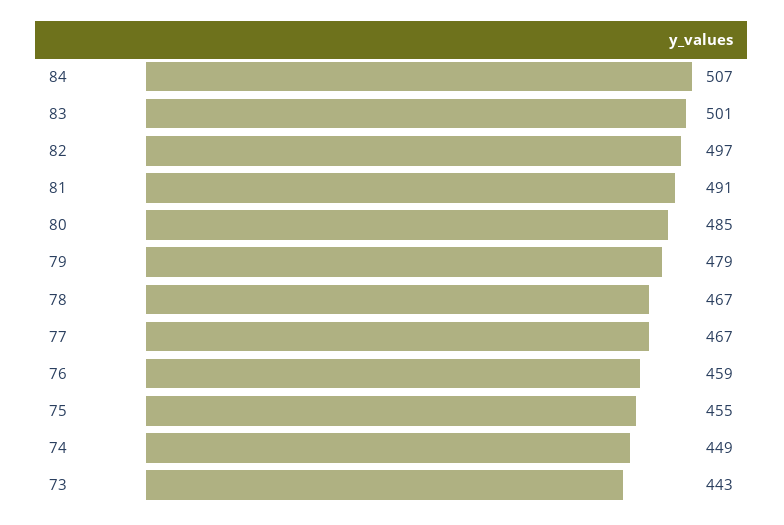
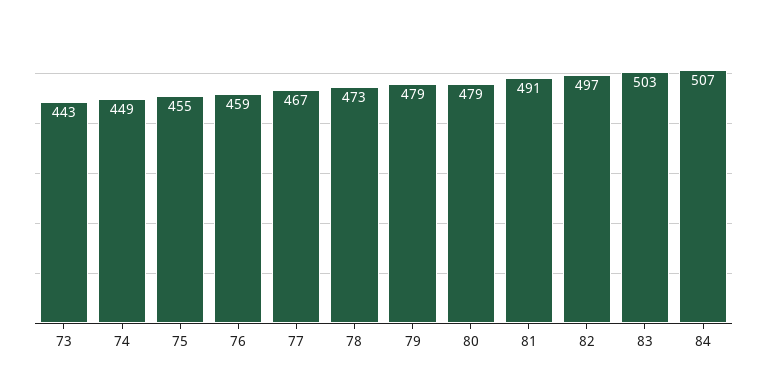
83: 501 -> 503
80: 485 -> 479
78: 467 -> 473

